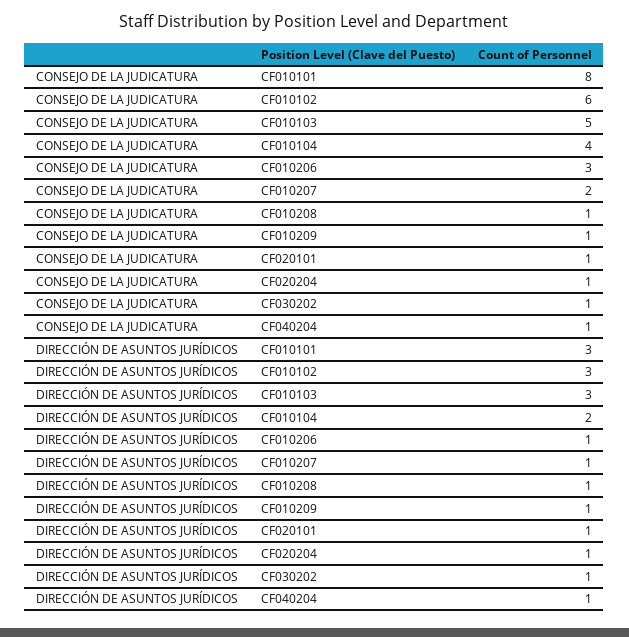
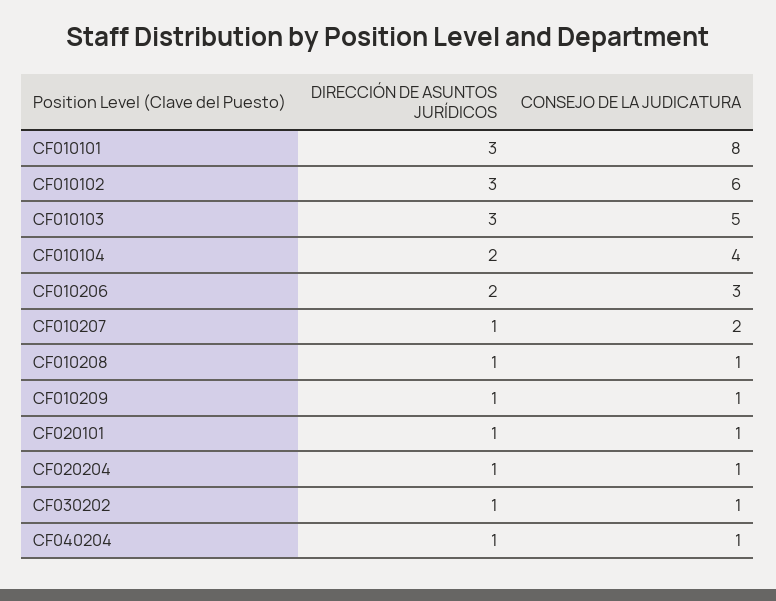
DIRECCIÓN DE ASUNTOS JURÍDICOS, CF010206: 1 -> 2

